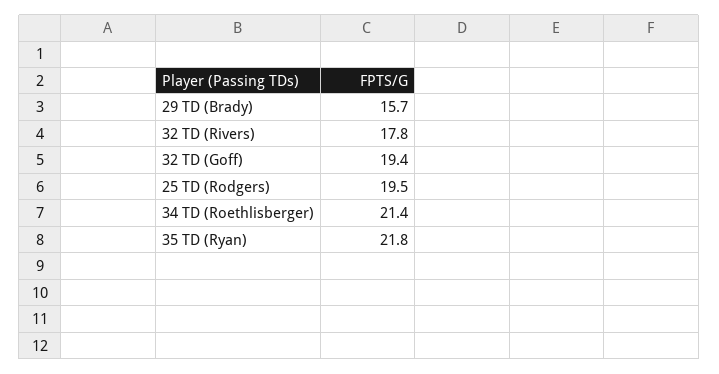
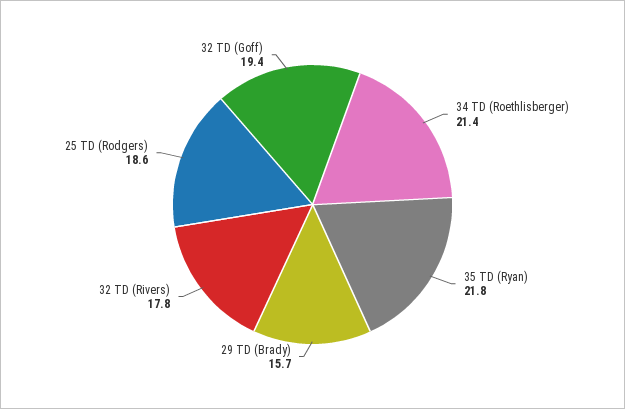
25 TD (Rodgers): 19.5 -> 18.6

